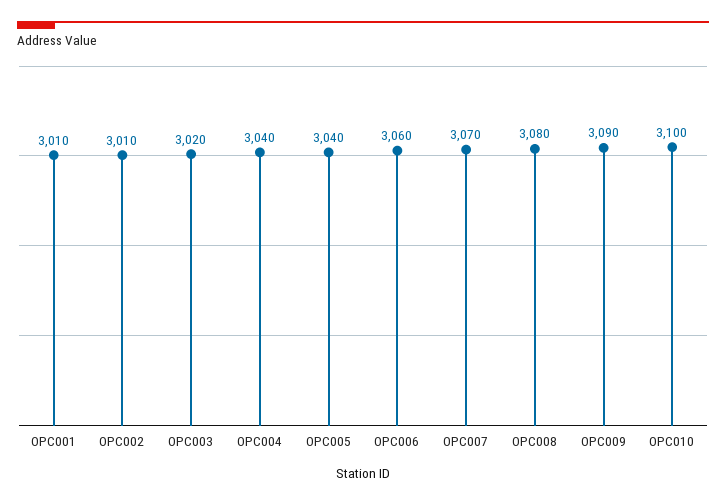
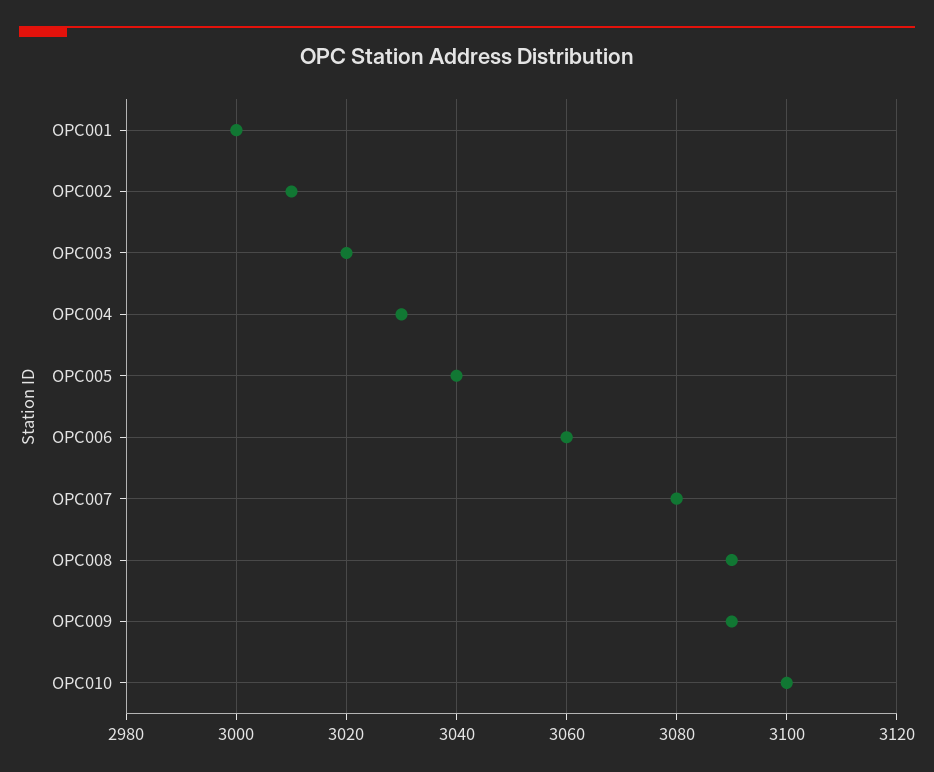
OPC001: 3010 -> 3000
OPC004: 3040 -> 3030
OPC007: 3070 -> 3080
OPC008: 3080 -> 3090

